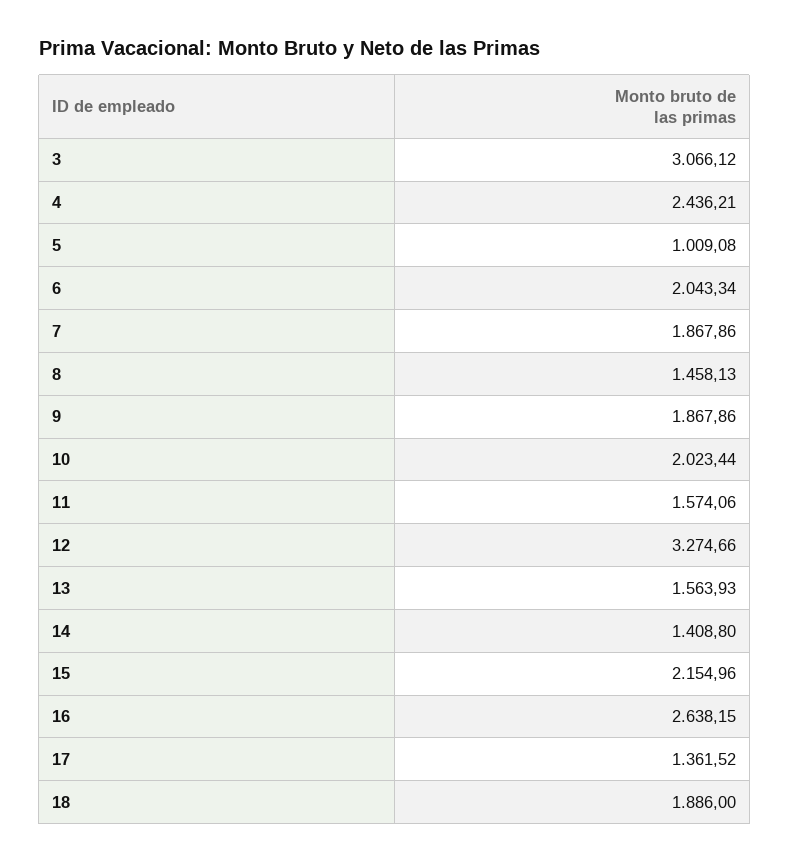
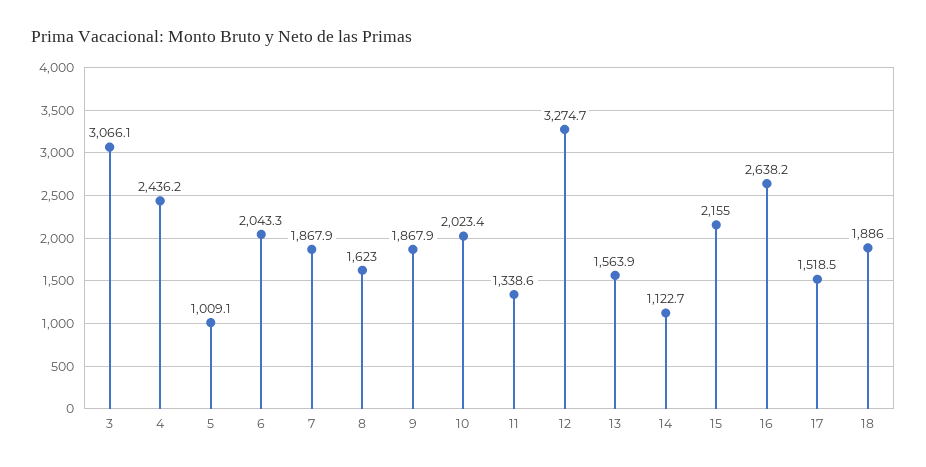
8: 1458.13 -> 1623
11: 1574.06 -> 1338.6
14: 1408.8 -> 1122.7
17: 1361.52 -> 1518.5

